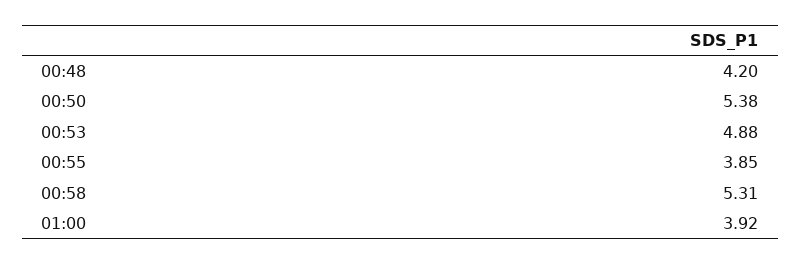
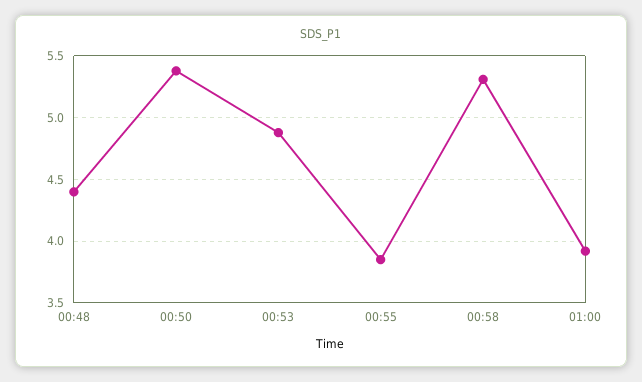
00:48: 4.2 -> 4.4

